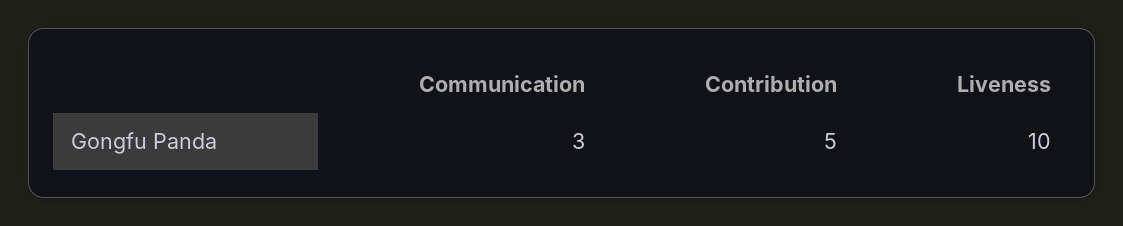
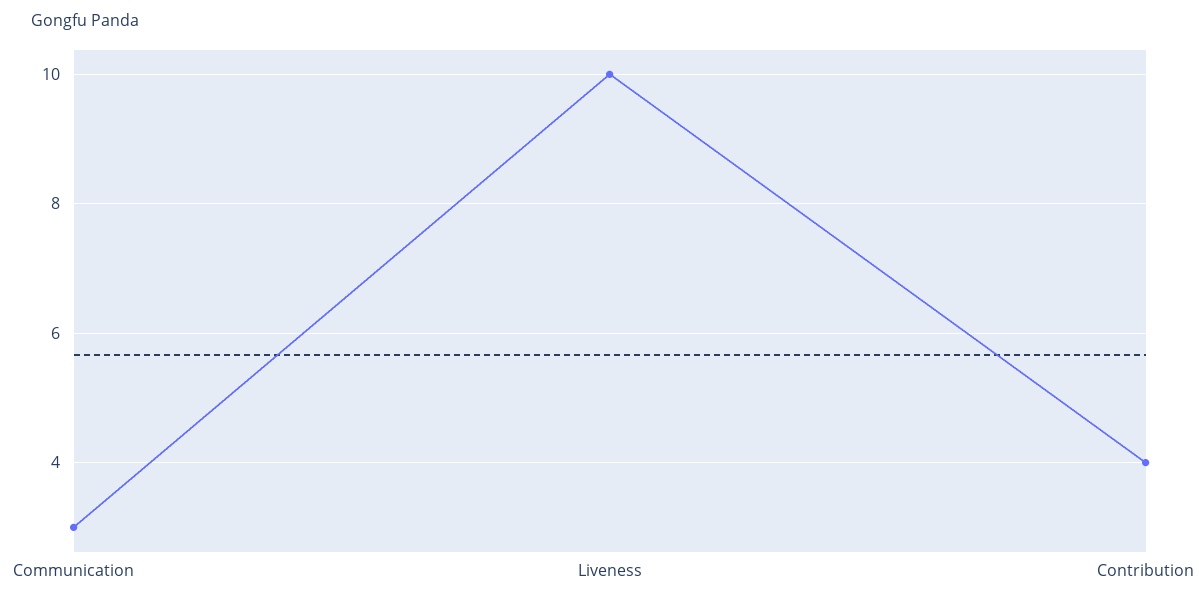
Contribution: 5 -> 4

